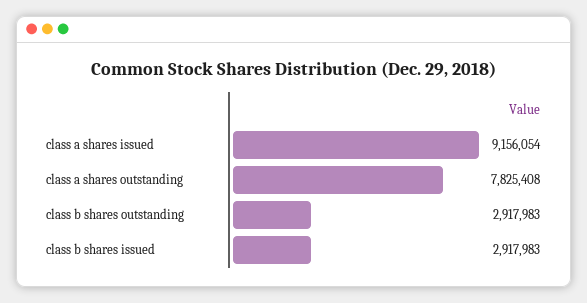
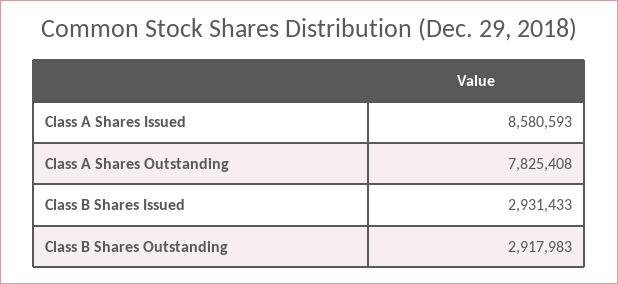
class a shares issued: 9156054 -> 8580593
class b shares issued: 2917983 -> 2931433

